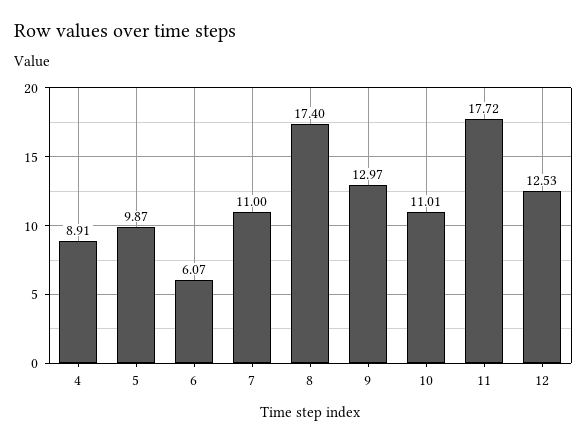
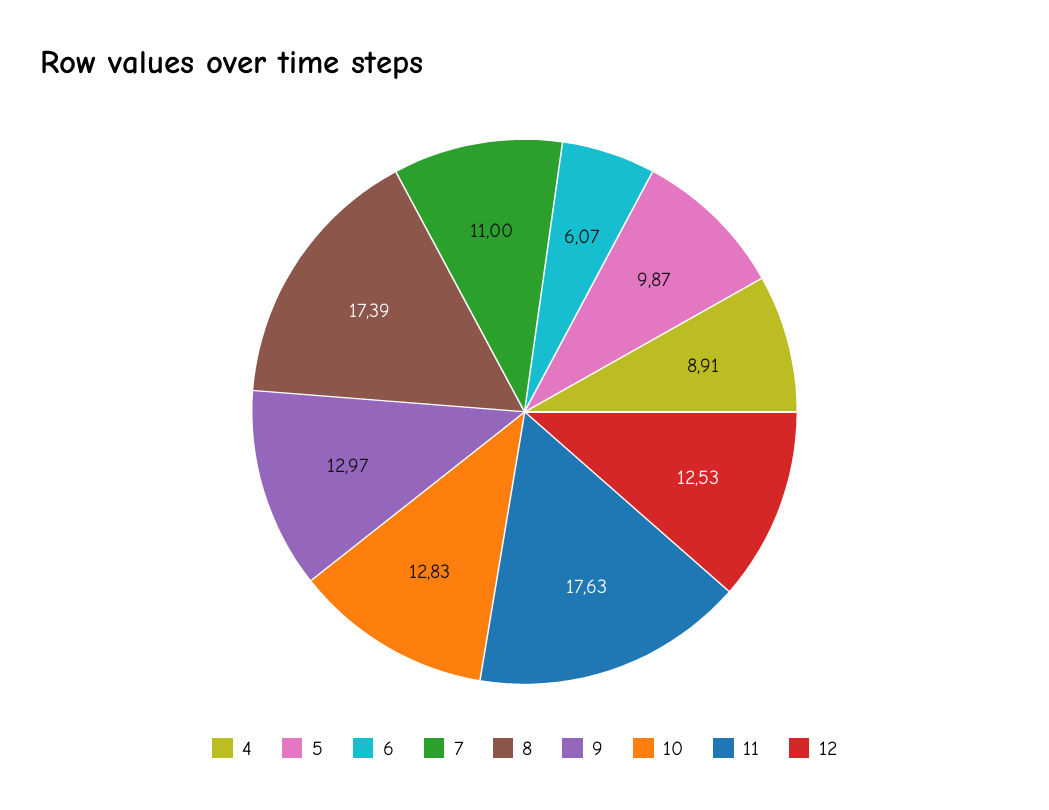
8: 17.4 -> 17.39
10: 11.01 -> 12.83
11: 17.72 -> 17.63

